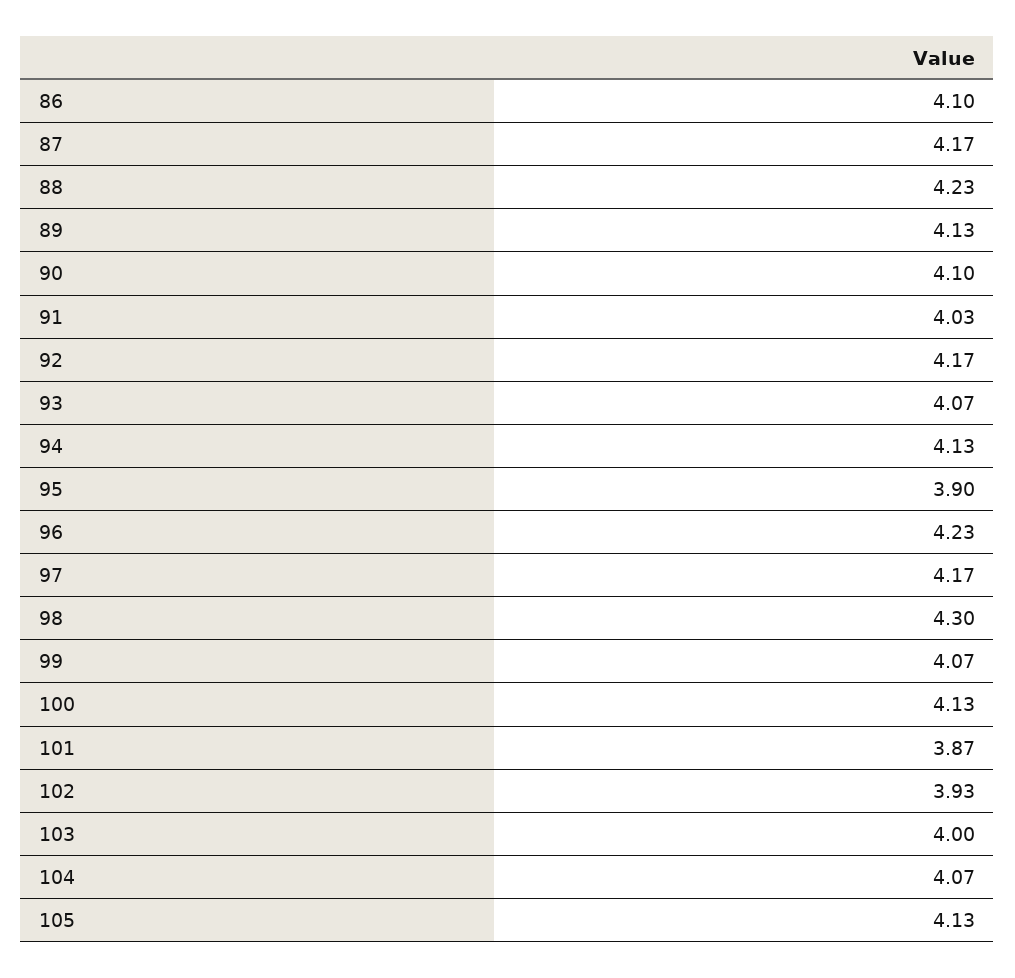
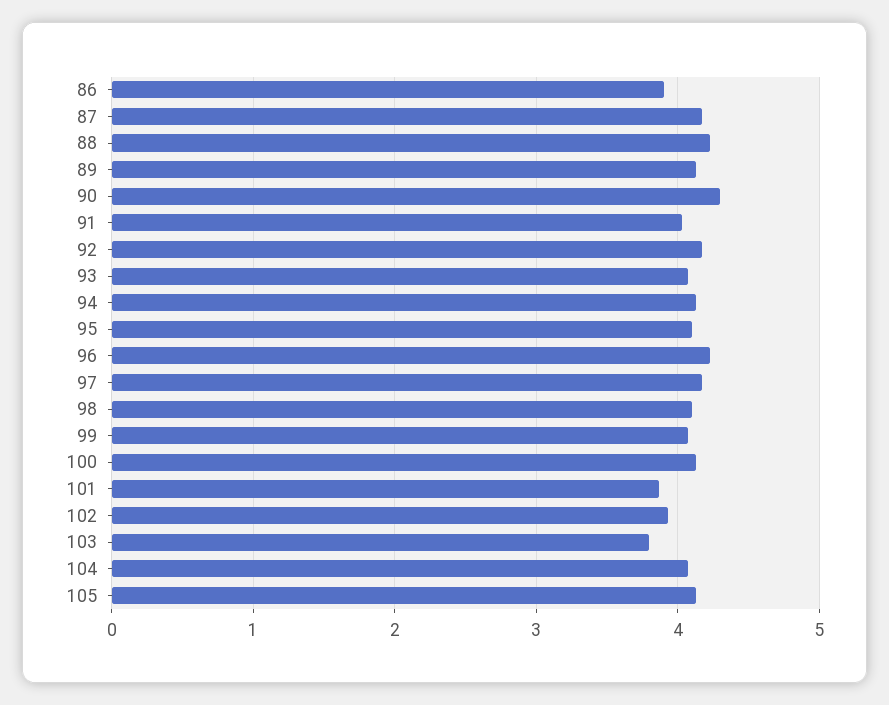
86: 4.1 -> 3.9
90: 4.1 -> 4.3
95: 3.9 -> 4.1
98: 4.3 -> 4.1
103: 4 -> 3.8

